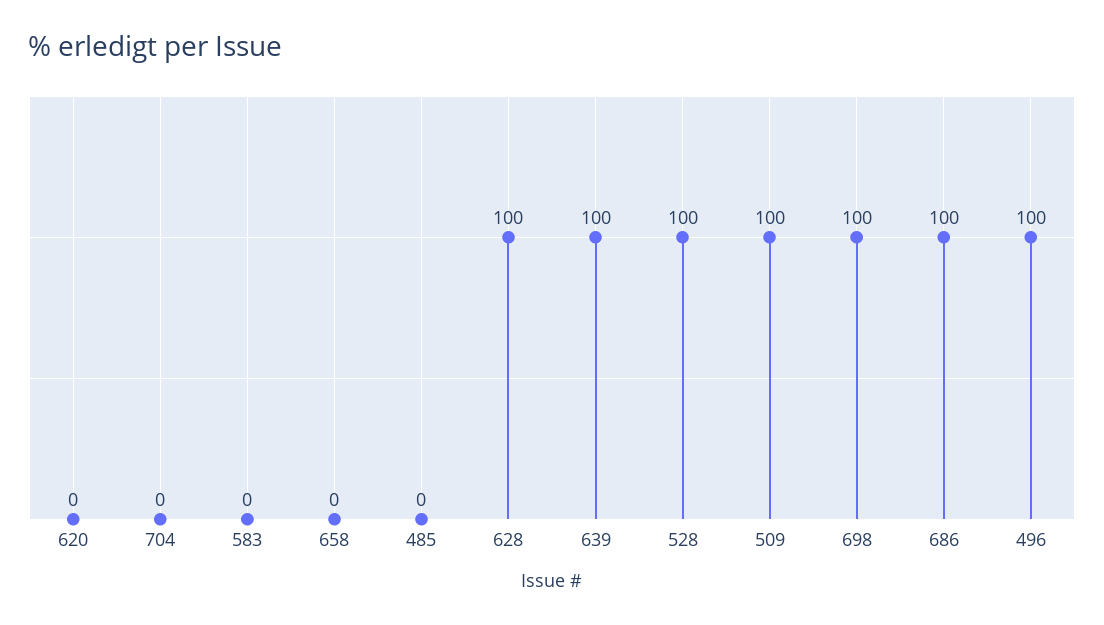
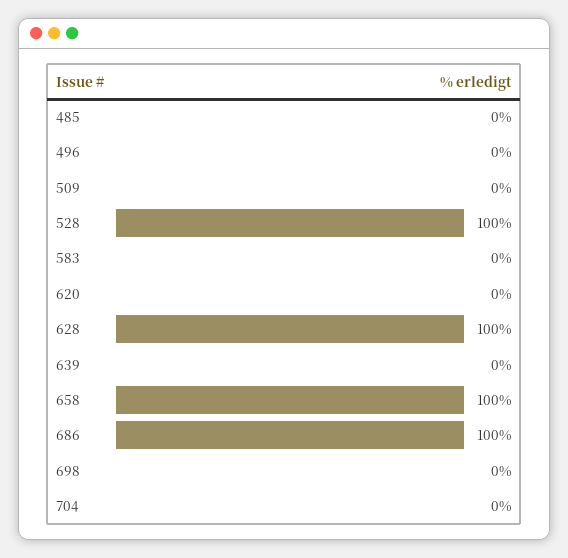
658: 0 -> 100
639: 100 -> 0
509: 100 -> 0
698: 100 -> 0
496: 100 -> 0

